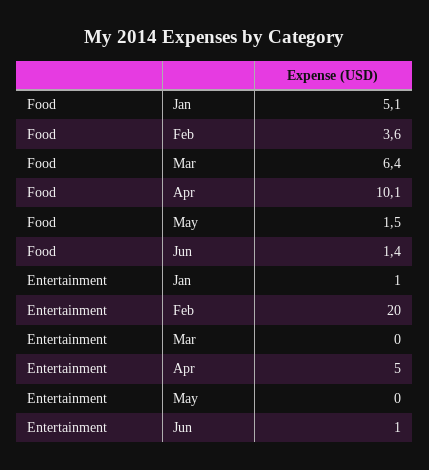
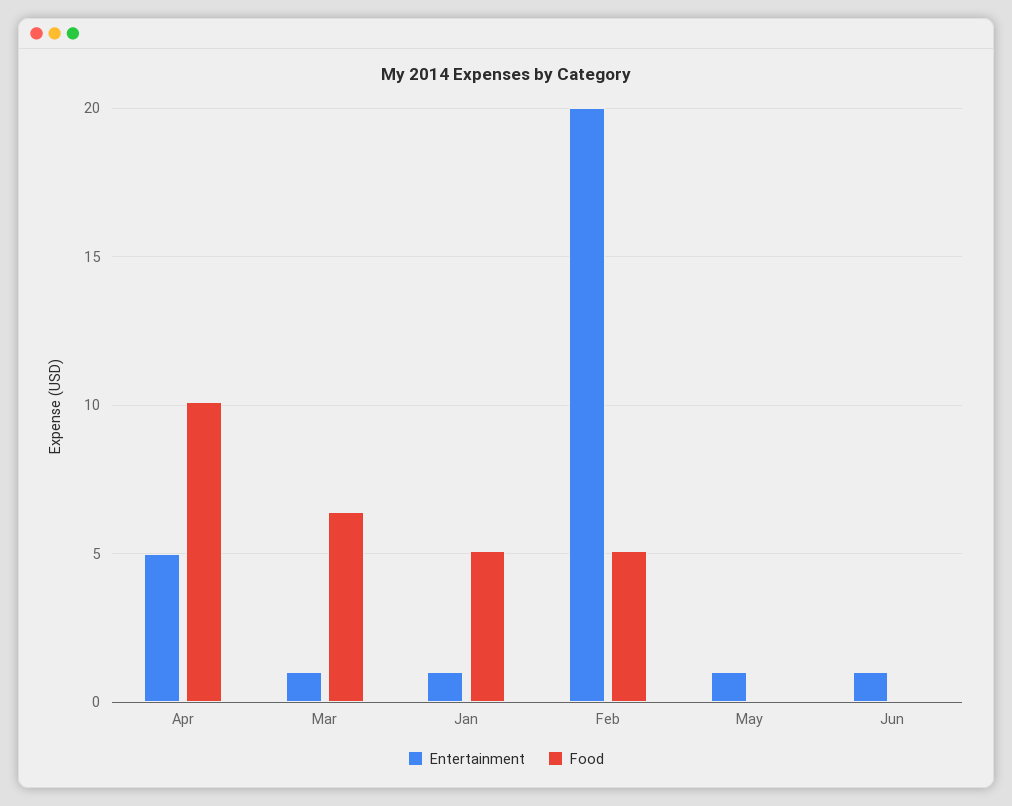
Food, Feb: 3.6 -> 5
Food, May: 1.5 -> 0
Food, Jun: 1.4 -> 0
Entertainment, Mar: 0 -> 1
Entertainment, May: 0 -> 1

